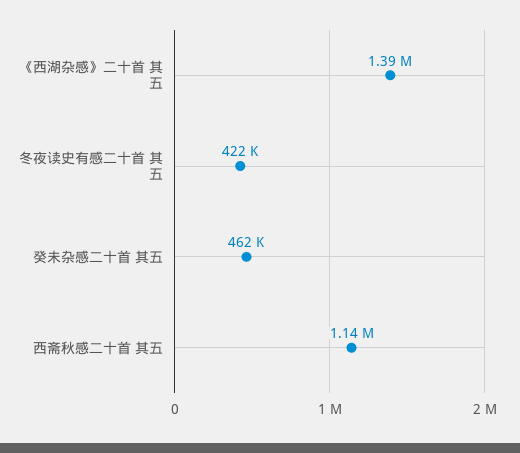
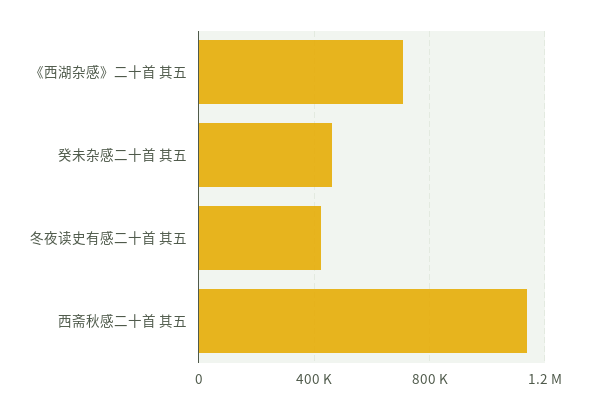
《西湖杂感》二十首 其五: 1390000 -> 700000

